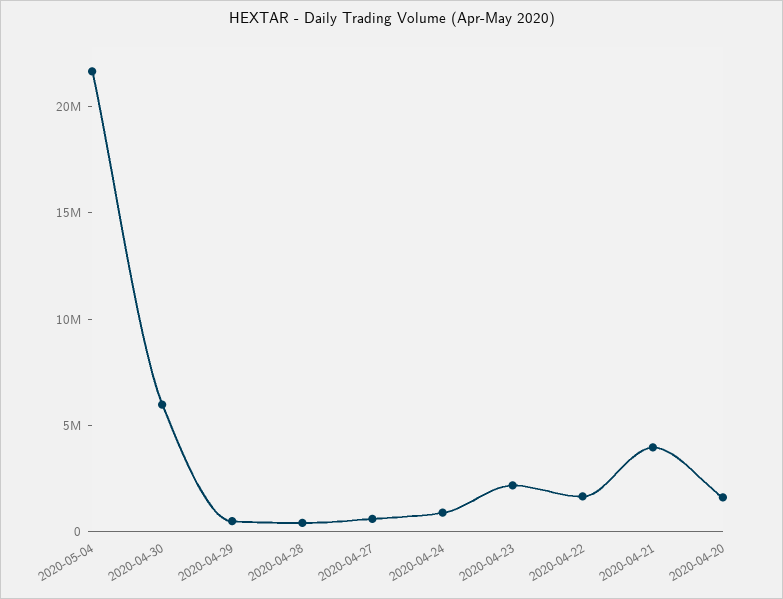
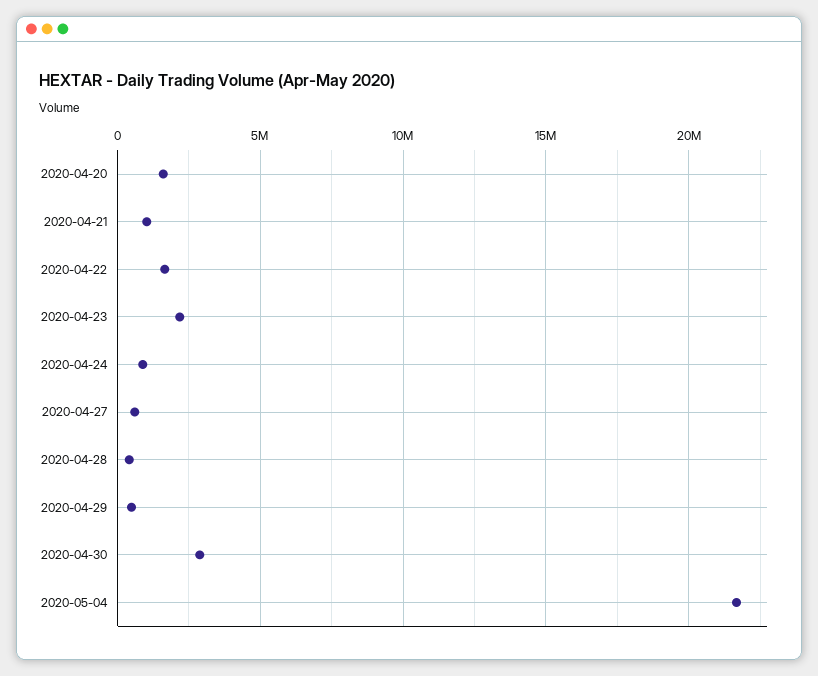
2020-04-30: 6000000 -> 3000000
2020-04-21: 4000000 -> 1000000

